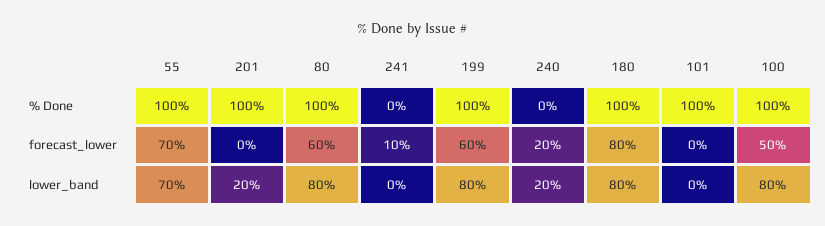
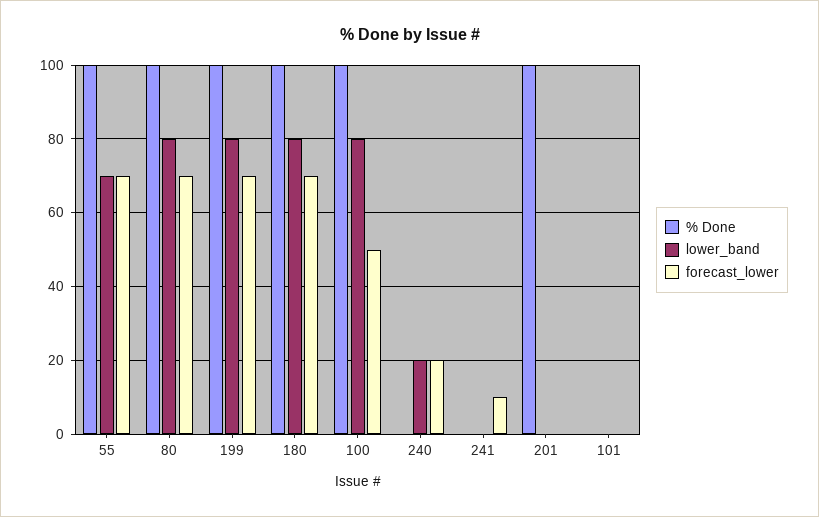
% Done, 101: 100 -> 0
forecast_lower, 80: 60 -> 70
forecast_lower, 199: 60 -> 70
forecast_lower, 180: 80 -> 70
lower_band, 201: 20 -> 0

